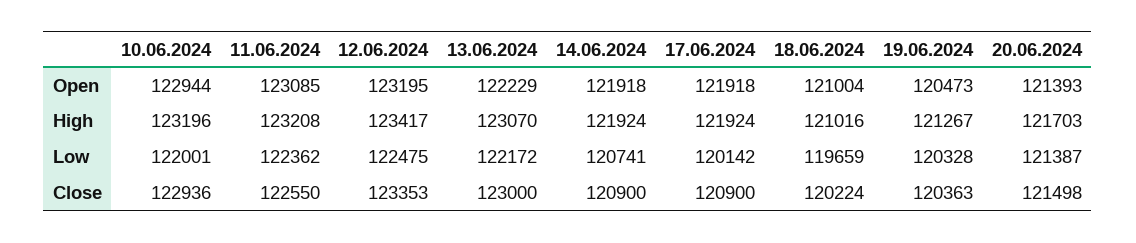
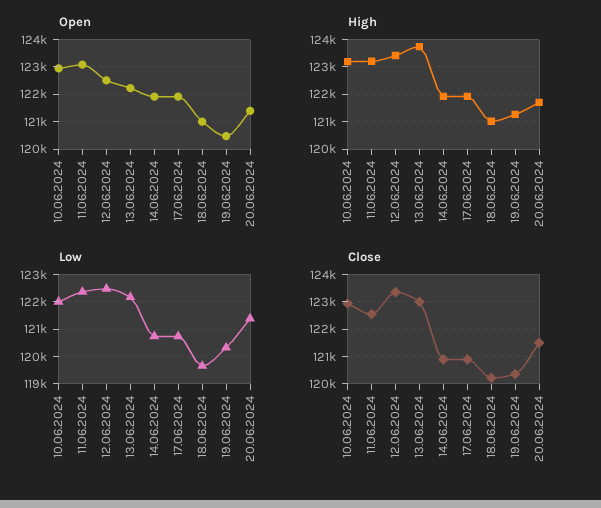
Open, 12.06.2024: 123195 -> 122500
High, 13.06.2024: 123070 -> 123750
Low, 17.06.2024: 120142 -> 120750

